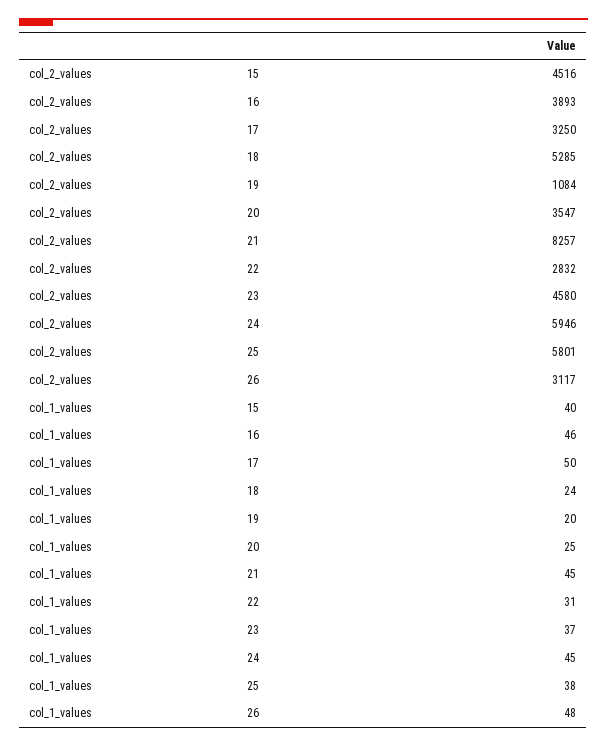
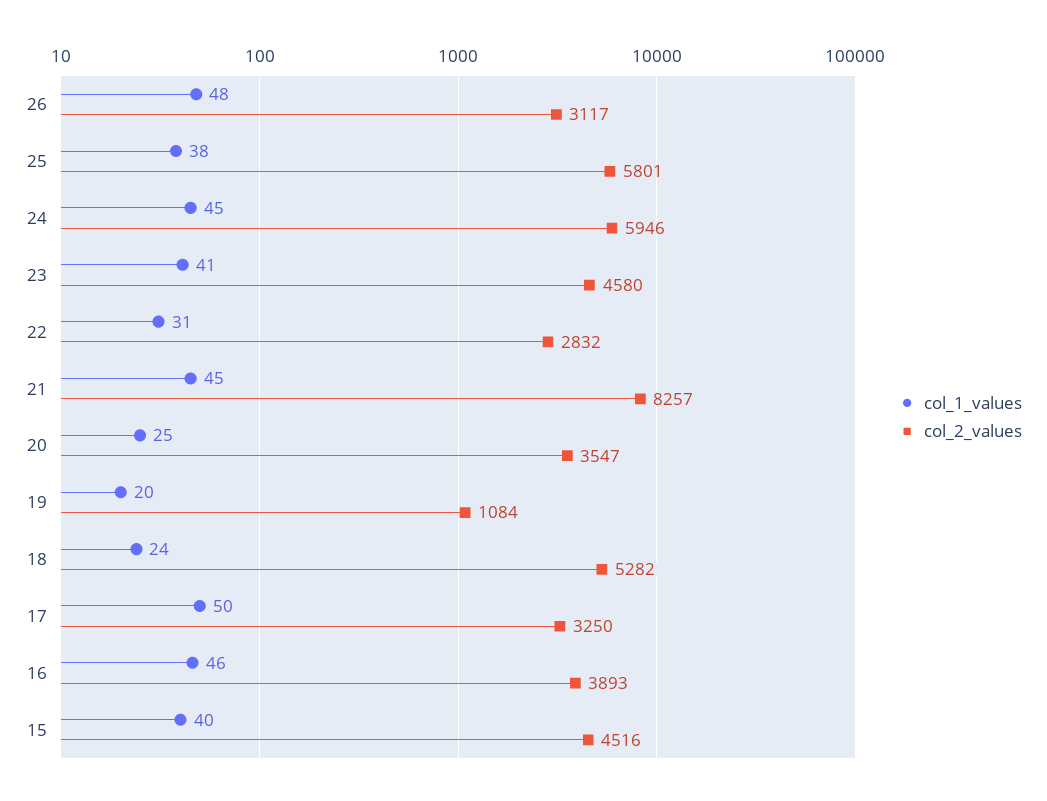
col_2_values, 18: 5285 -> 5282
col_1_values, 23: 37 -> 41

